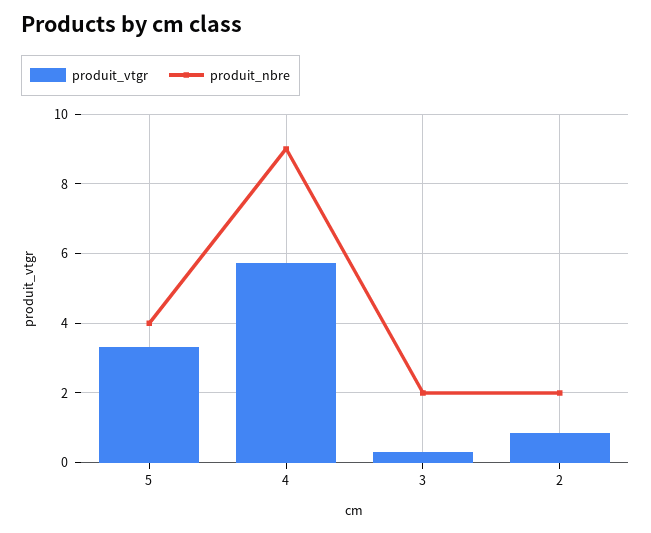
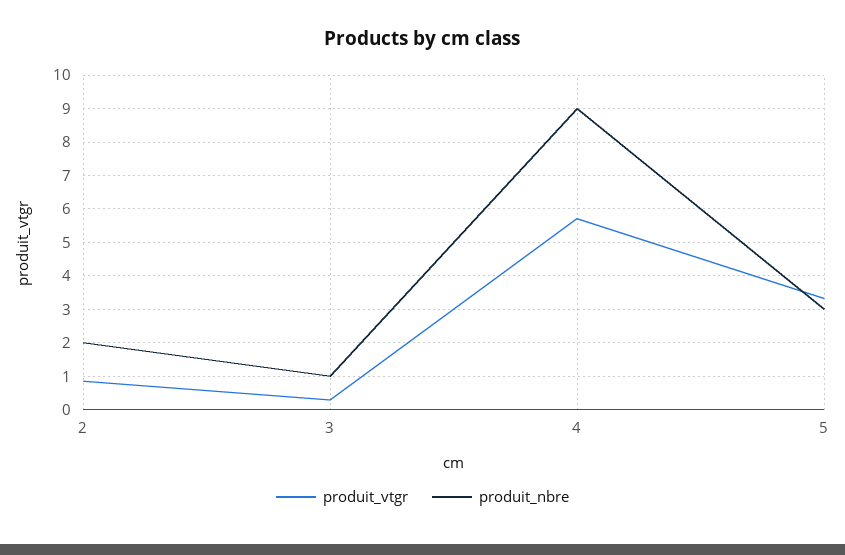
produit_nbre, 5: 4 -> 3
produit_nbre, 3: 2 -> 1

